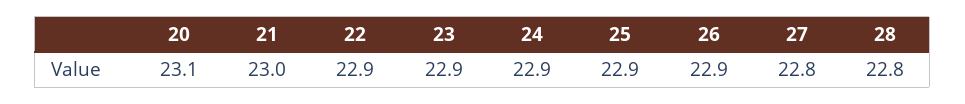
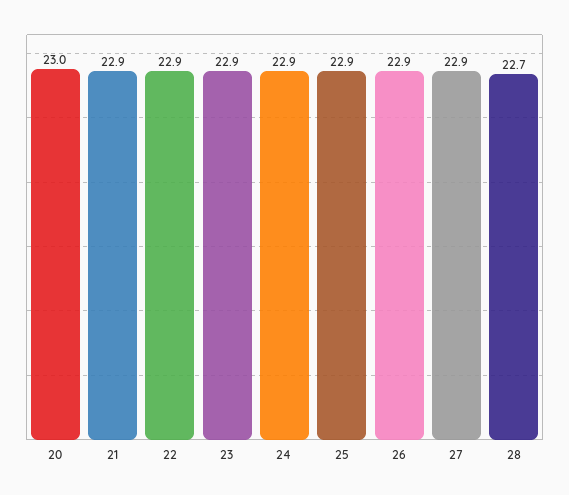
20: 23.1 -> 23
21: 23 -> 22.9
27: 22.8 -> 22.9
28: 22.8 -> 22.7

